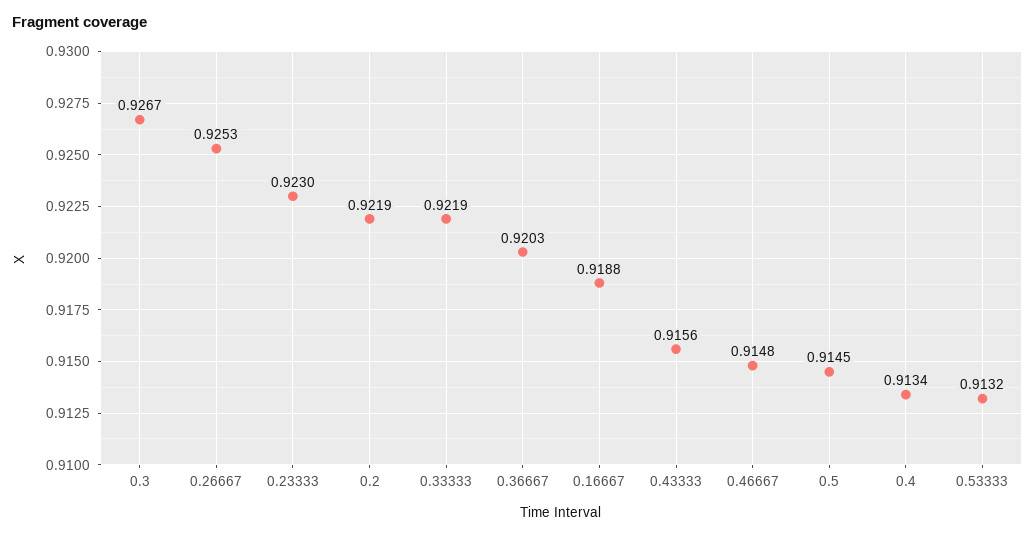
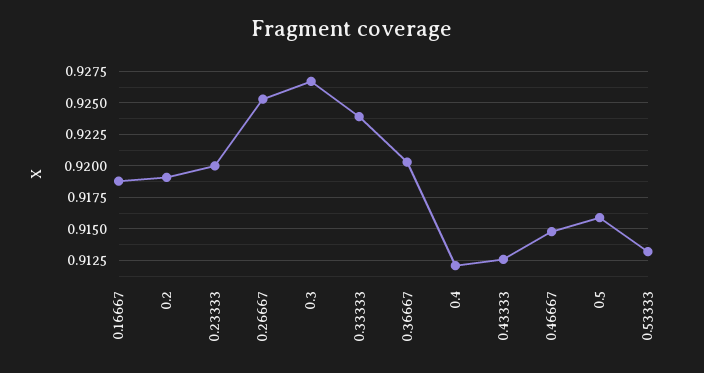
0.23333: 0.923 -> 0.92
0.2: 0.9219 -> 0.919
0.33333: 0.9219 -> 0.924
0.43333: 0.9156 -> 0.9125
0.5: 0.9145 -> 0.916
0.4: 0.9134 -> 0.912

